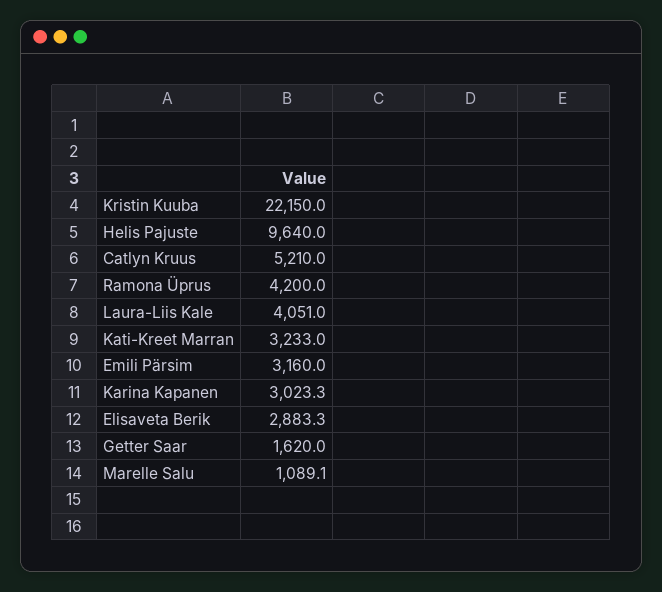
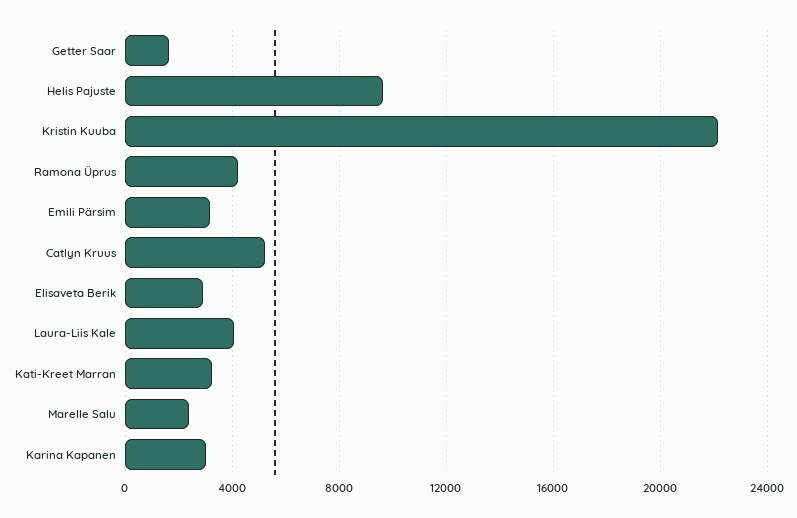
Marelle Salu: 1089.1 -> 2500

